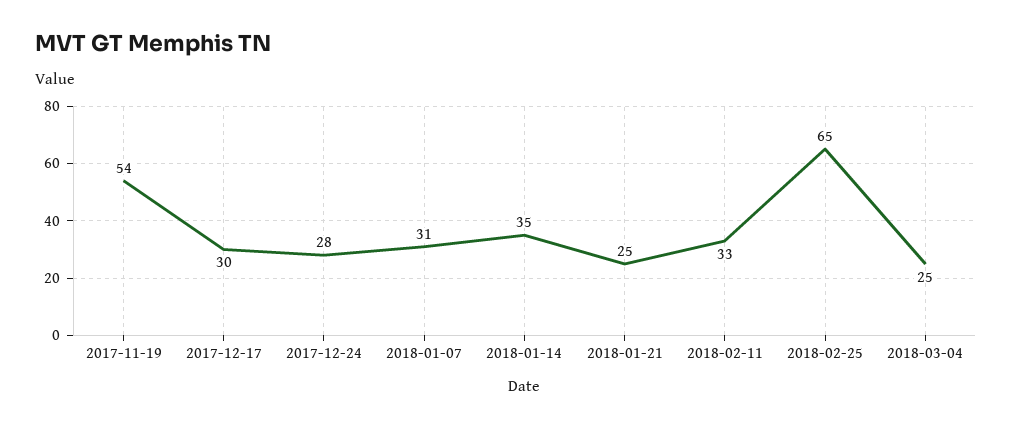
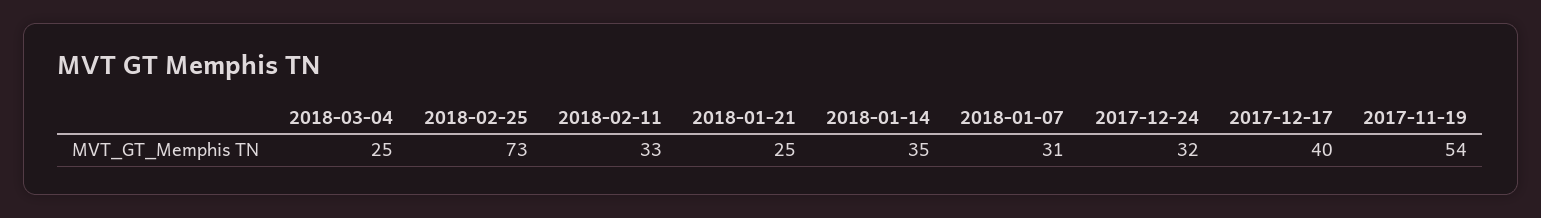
2017-12-17: 30 -> 40
2017-12-24: 28 -> 32
2018-02-25: 65 -> 73

